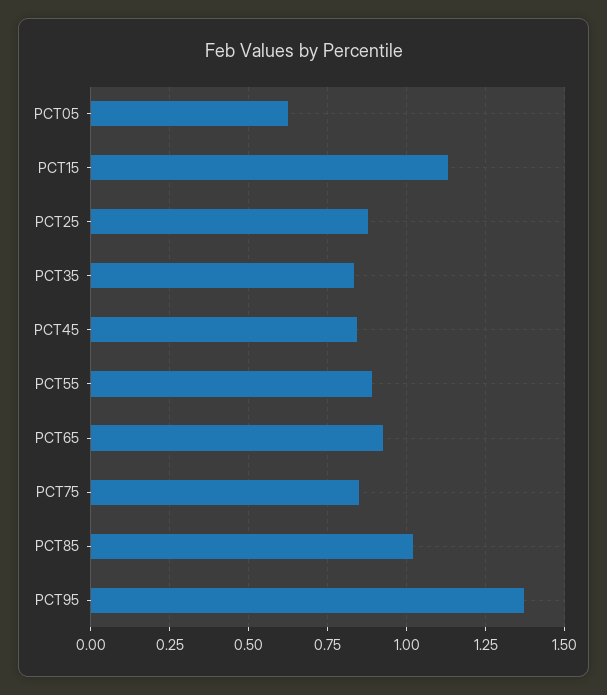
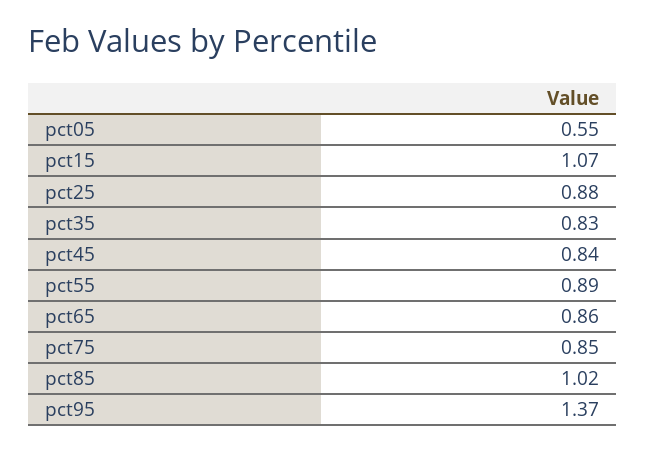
PCT05: 0.625 -> 0.55
PCT15: 1.125 -> 1.07
PCT65: 0.925 -> 0.86

